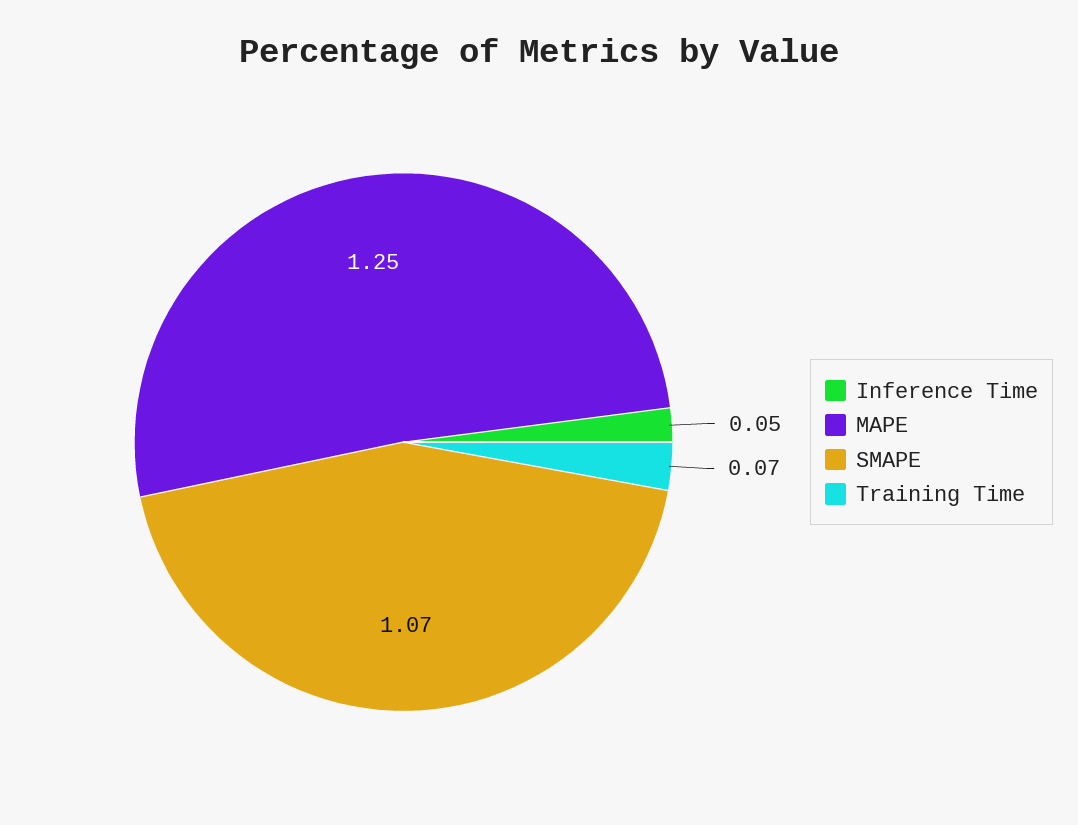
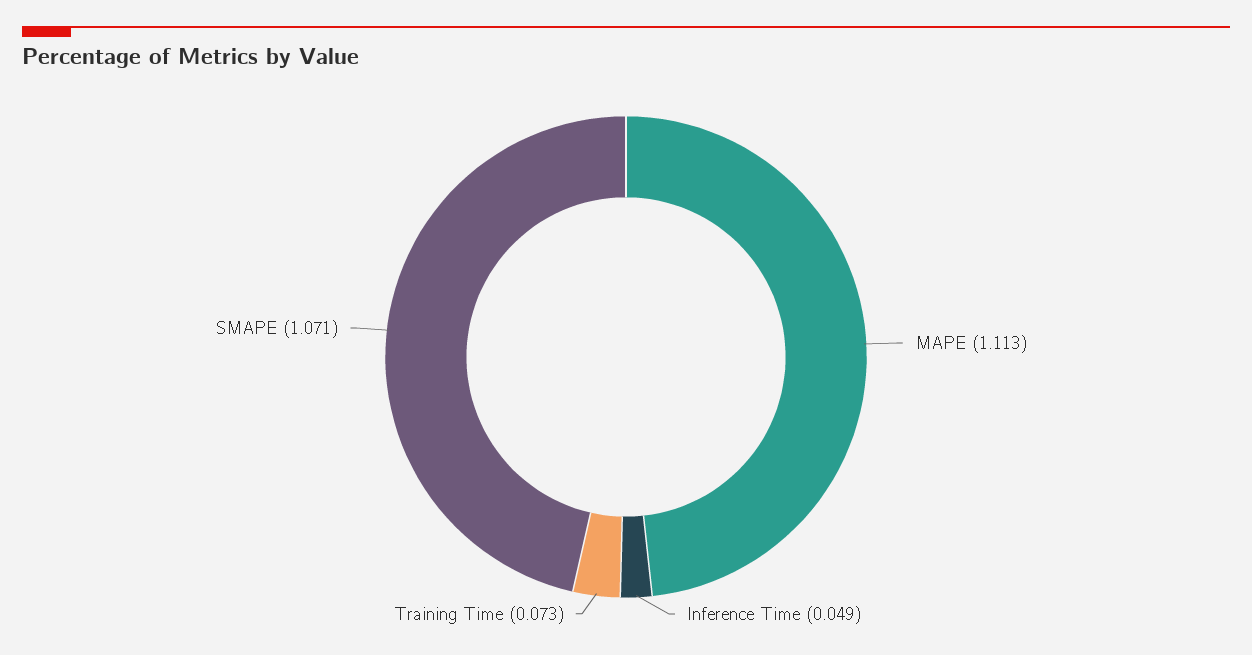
MAPE: 1.25 -> 1.113

